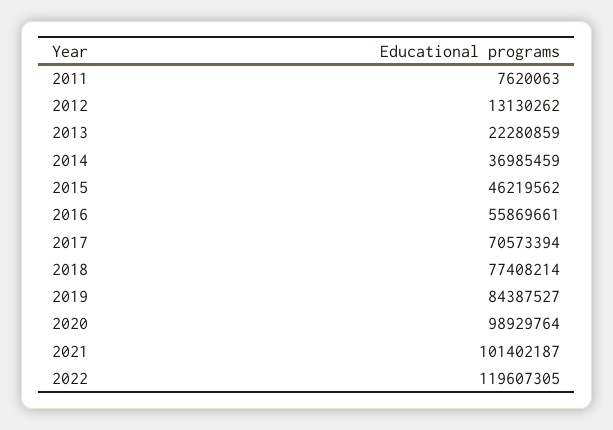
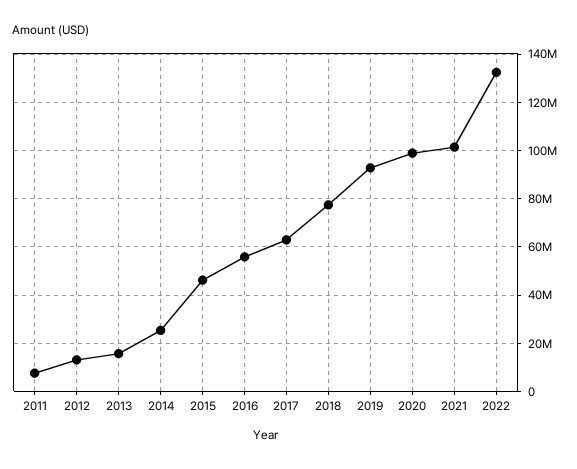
2013: 22280859 -> 15000000
2014: 36985459 -> 25000000
2017: 70573394 -> 62500000
2019: 84387527 -> 92500000
2022: 119607305 -> 132500000

